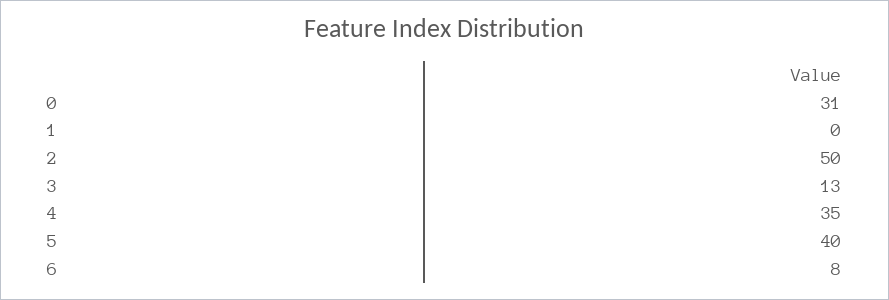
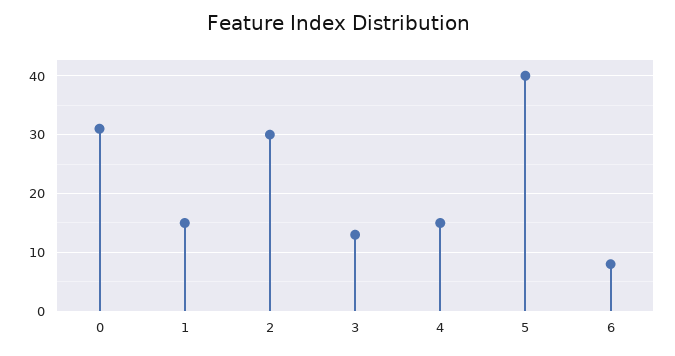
1: 0 -> 15
2: 50 -> 30
4: 35 -> 15

